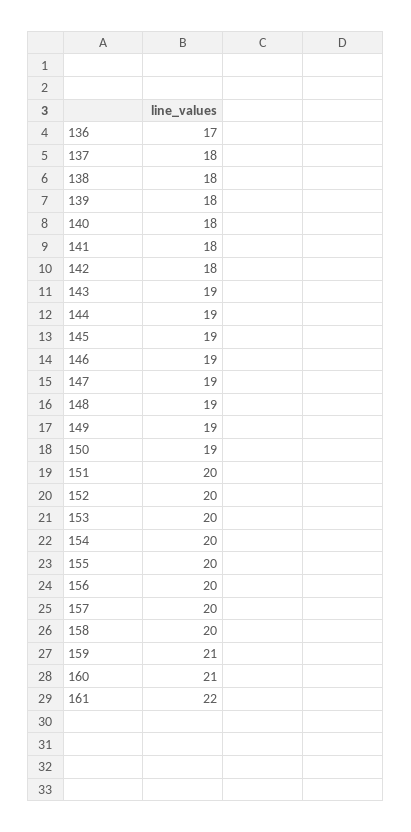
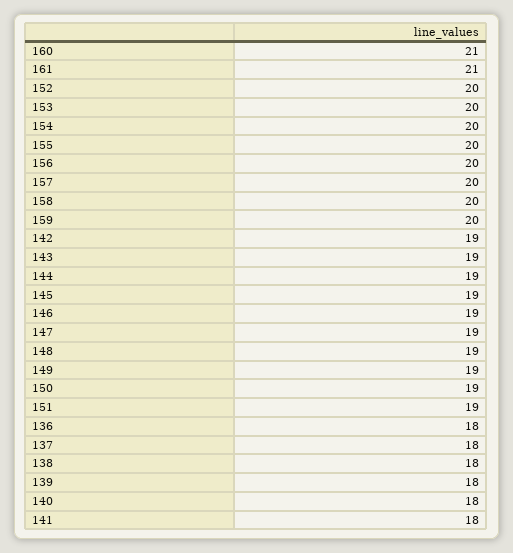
136: 17 -> 18
142: 18 -> 19
151: 20 -> 19
159: 21 -> 20
161: 22 -> 21

